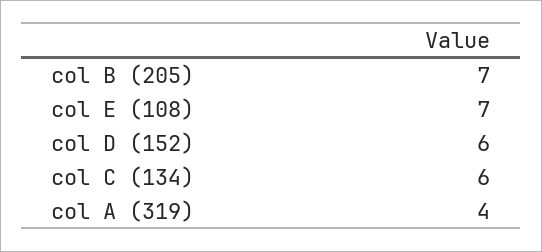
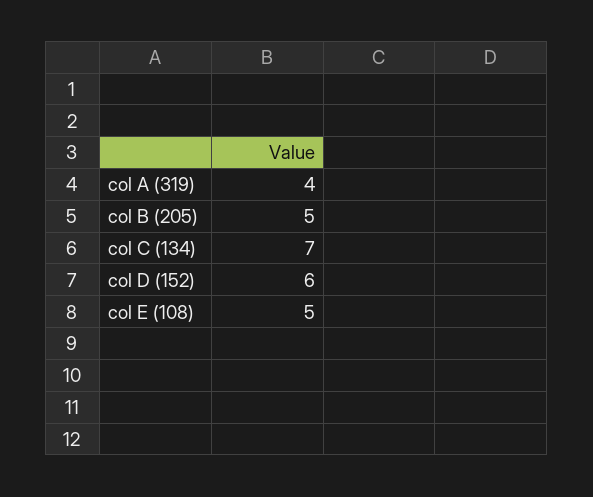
col B (205): 7 -> 5
col E (108): 7 -> 5
col C (134): 6 -> 7

